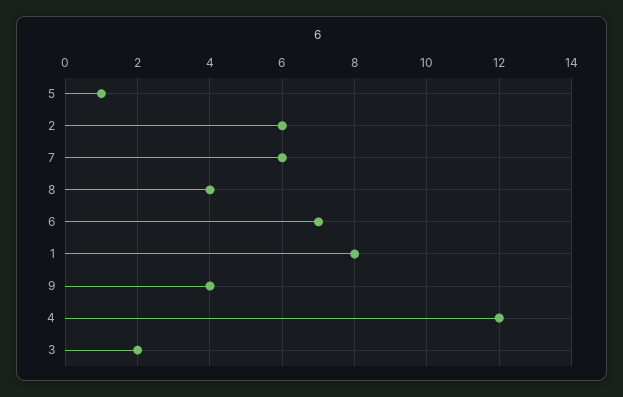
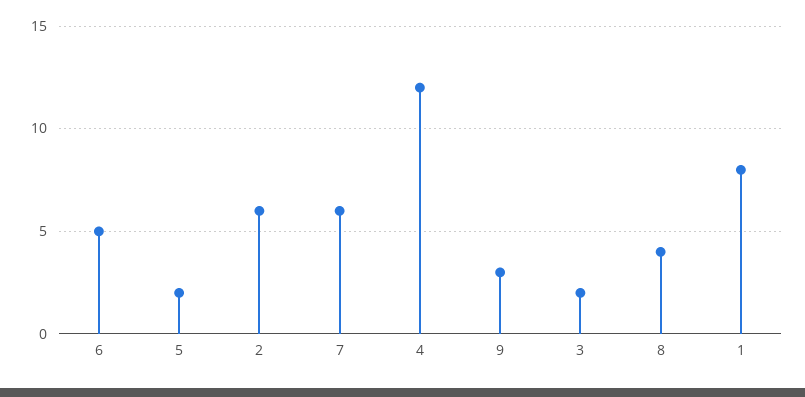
5: 1 -> 2
6: 7 -> 5
9: 4 -> 3

